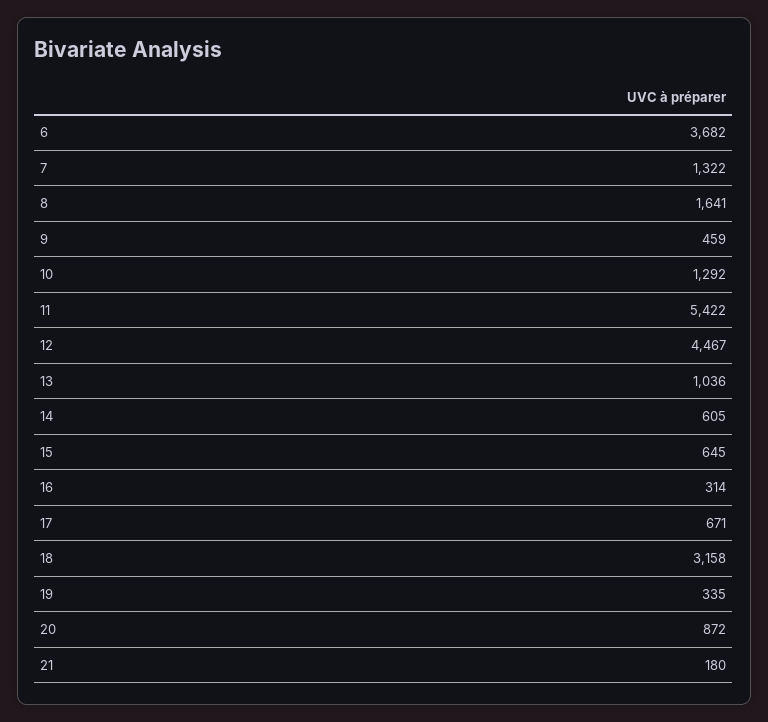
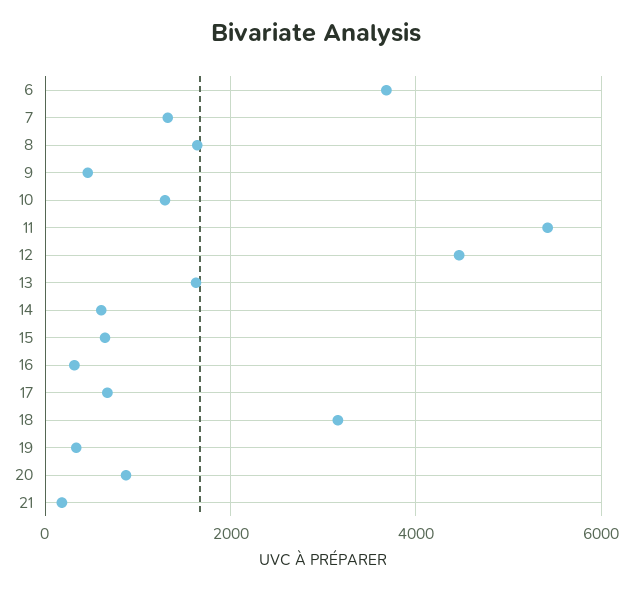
13: 1036 -> 1600

